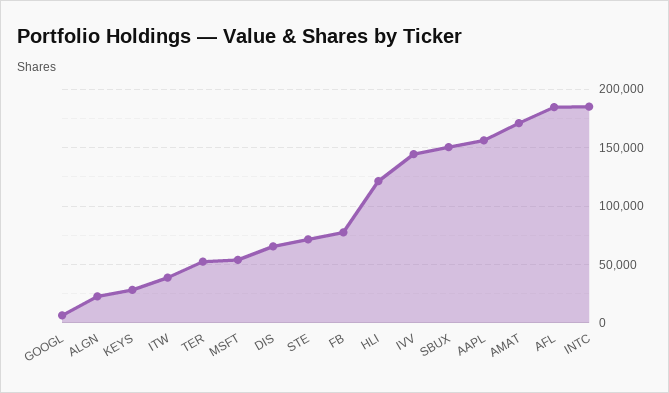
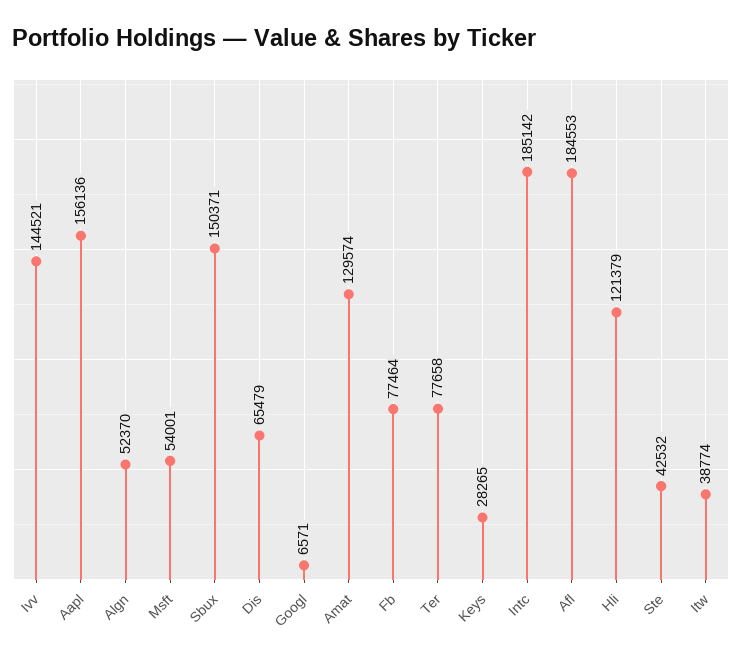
ALGN: 20000 -> 52370
TER: 50000 -> 77658
STE: 70000 -> 42532
AMAT: 170000 -> 129574

